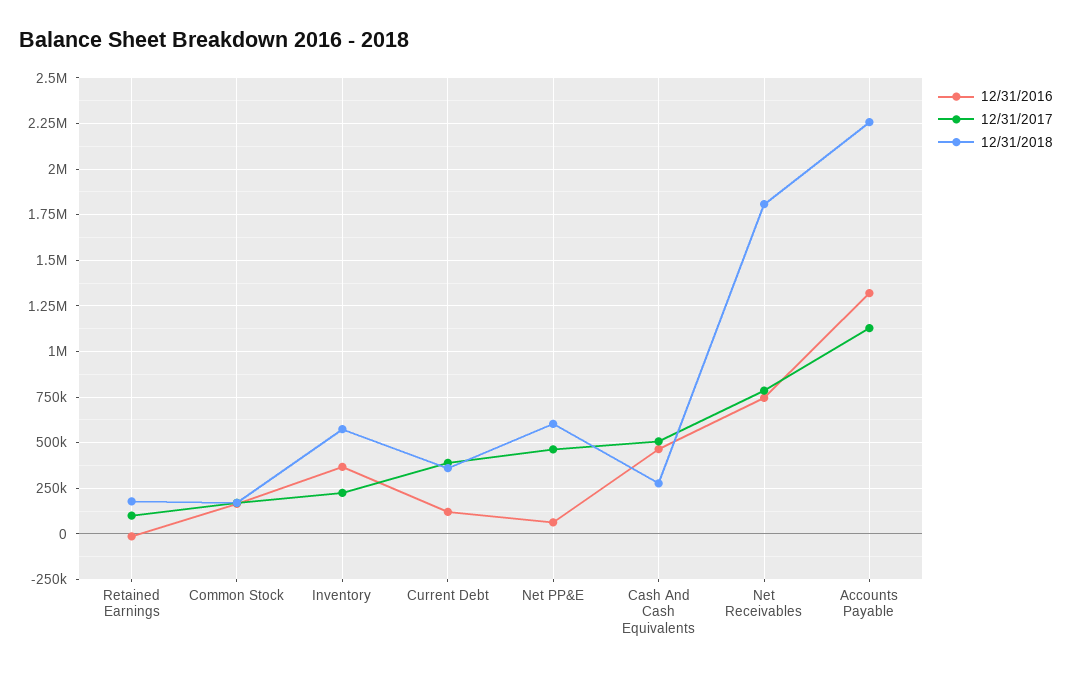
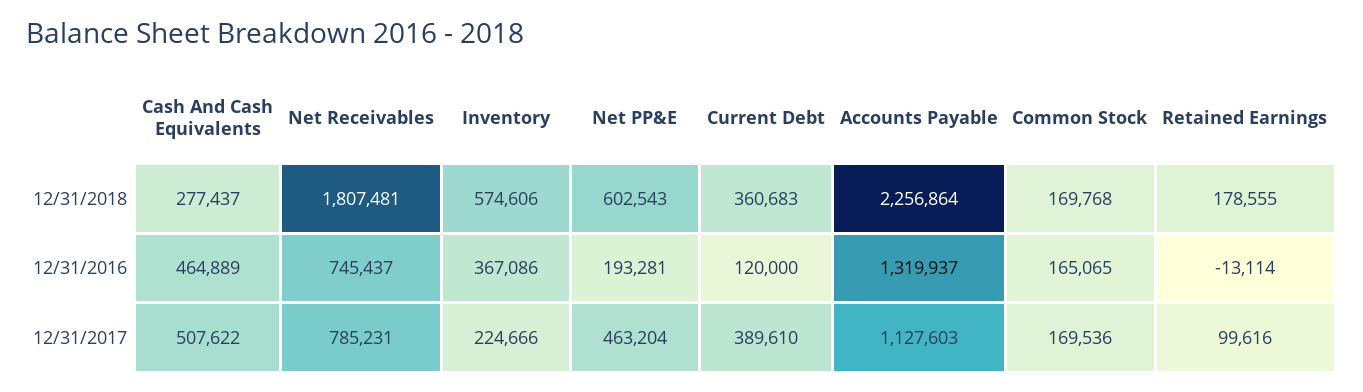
12/31/2016, Net PP&E: 50000 -> 193281

